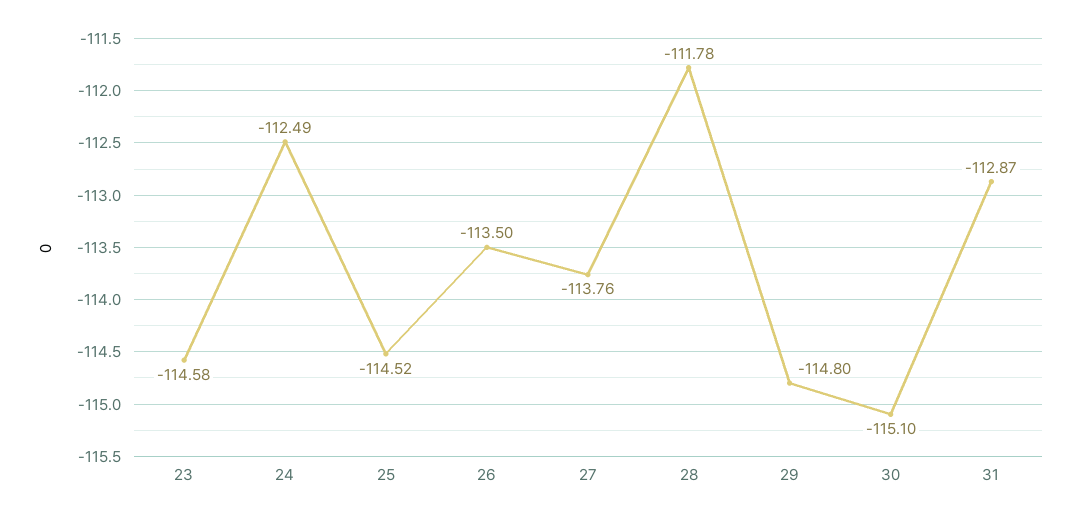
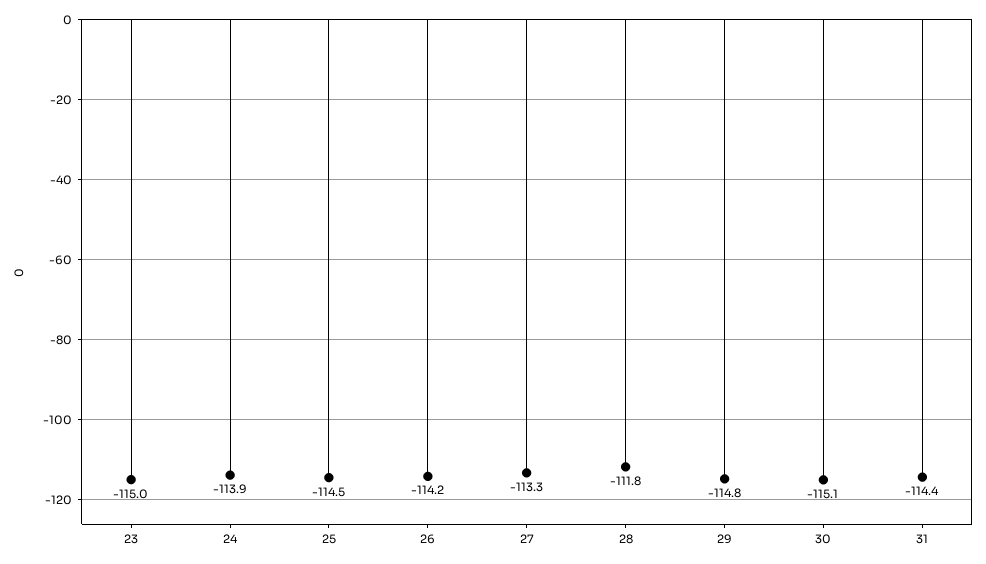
23: -114.58 -> -115
24: -112.49 -> -113.9
26: -113.5 -> -114.2
27: -113.76 -> -113.3
31: -112.87 -> -114.4

